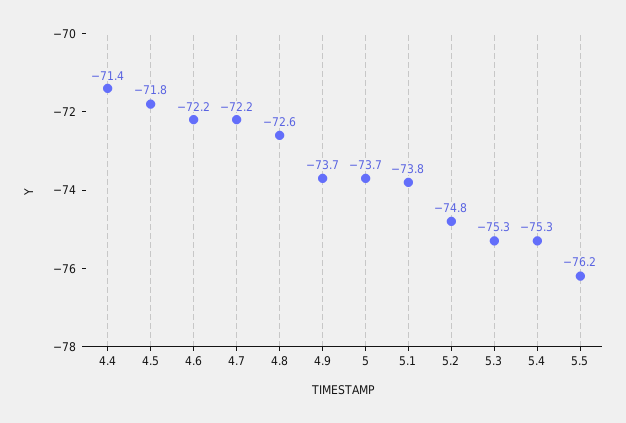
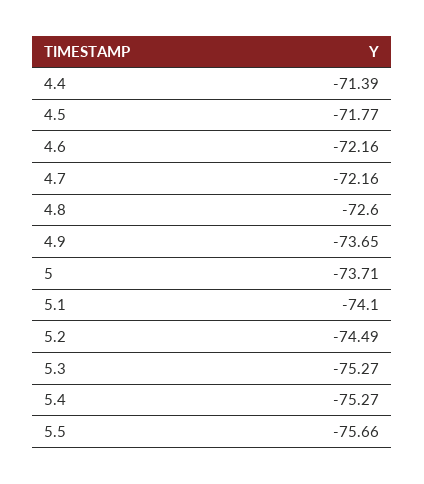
5.1: -73.8 -> -74.1
5.2: -74.8 -> -74.49
5.5: -76.2 -> -75.66

